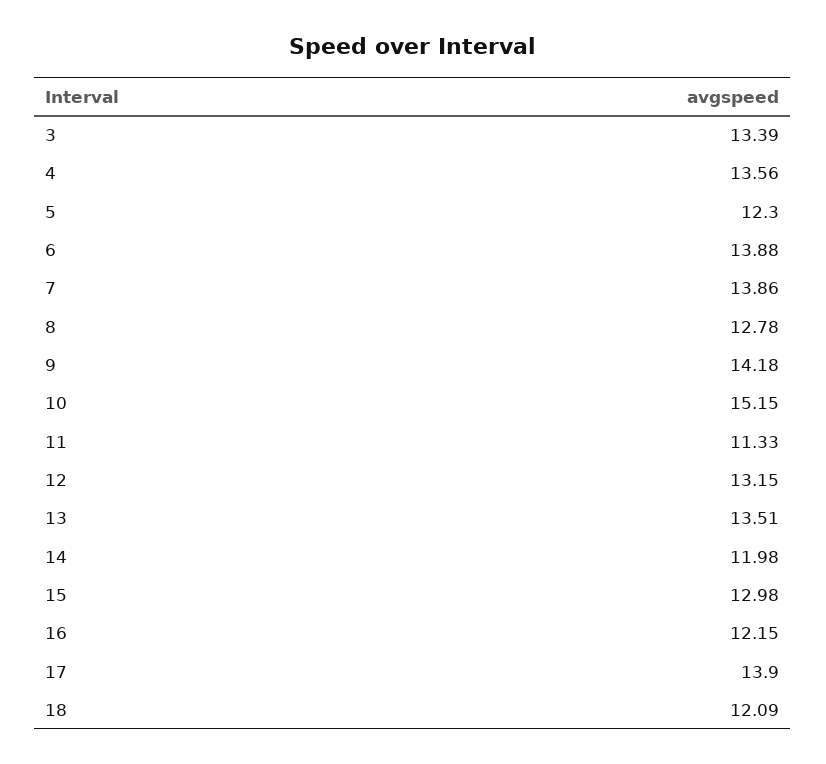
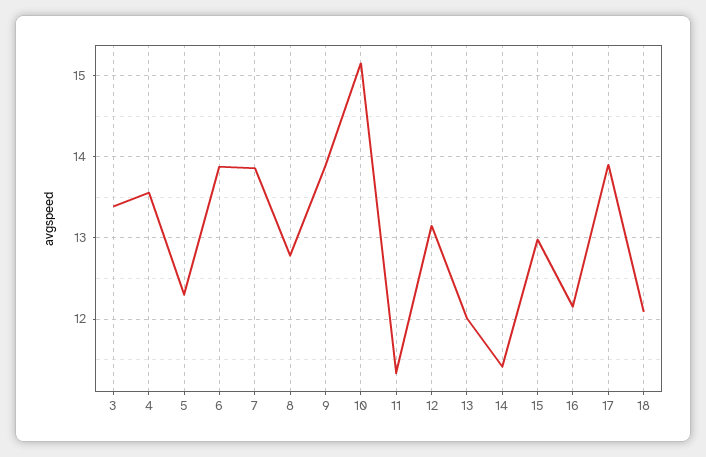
9: 14.18 -> 13.9
13: 13.51 -> 12
14: 11.98 -> 11.4

